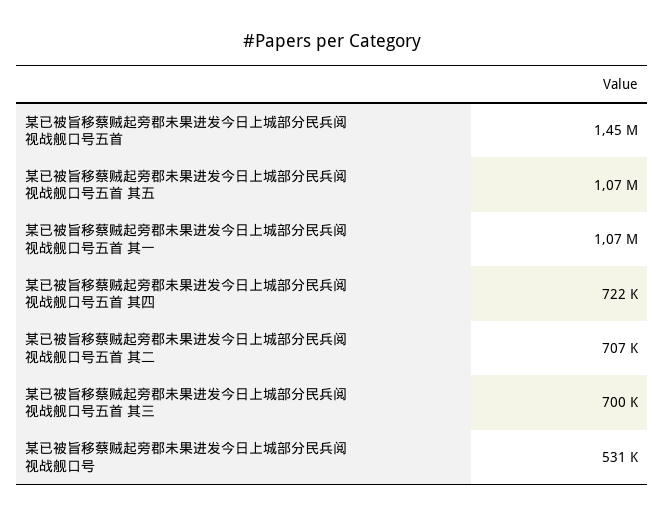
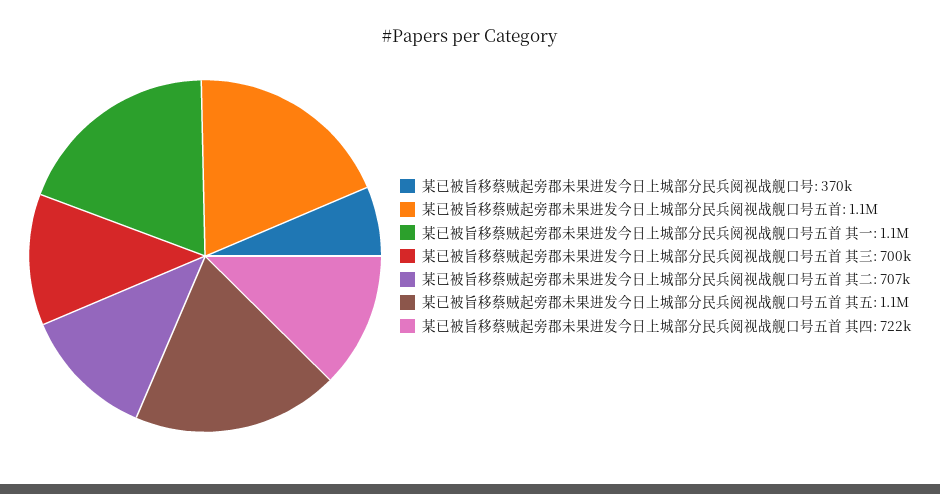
某已被旨移蔡贼起旁郡未果进发今日上城部分民兵阅视战舰口号五首: 1450000 -> 1100000
某已被旨移蔡贼起旁郡未果进发今日上城部分民兵阅视战舰口号: 531000 -> 370000

